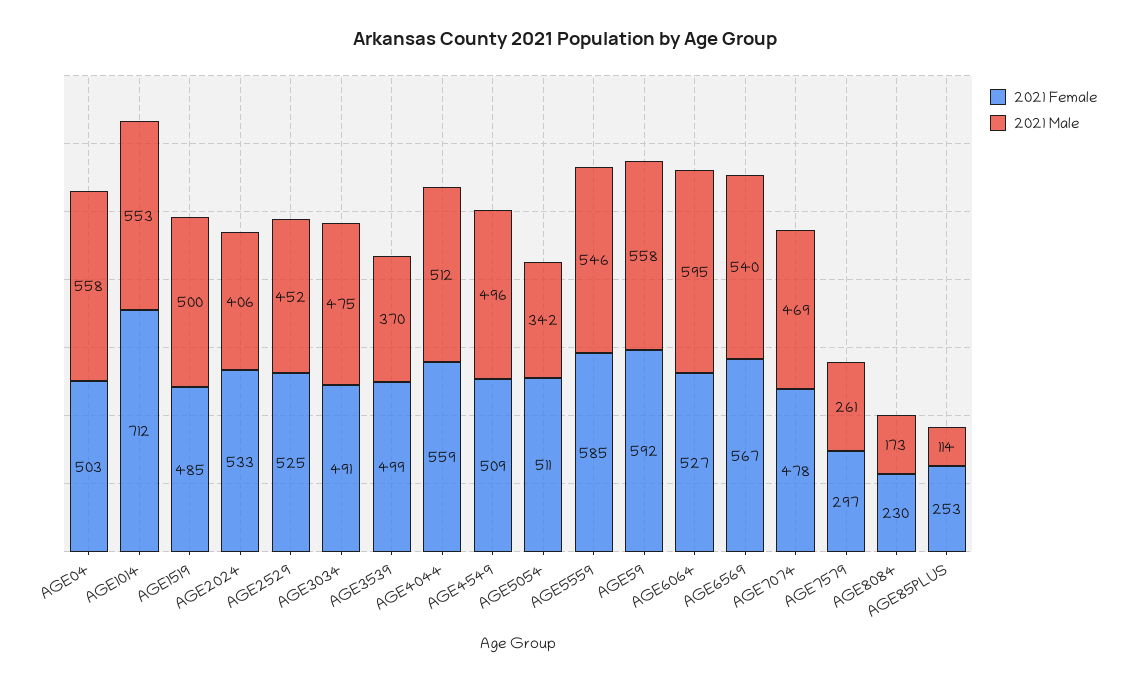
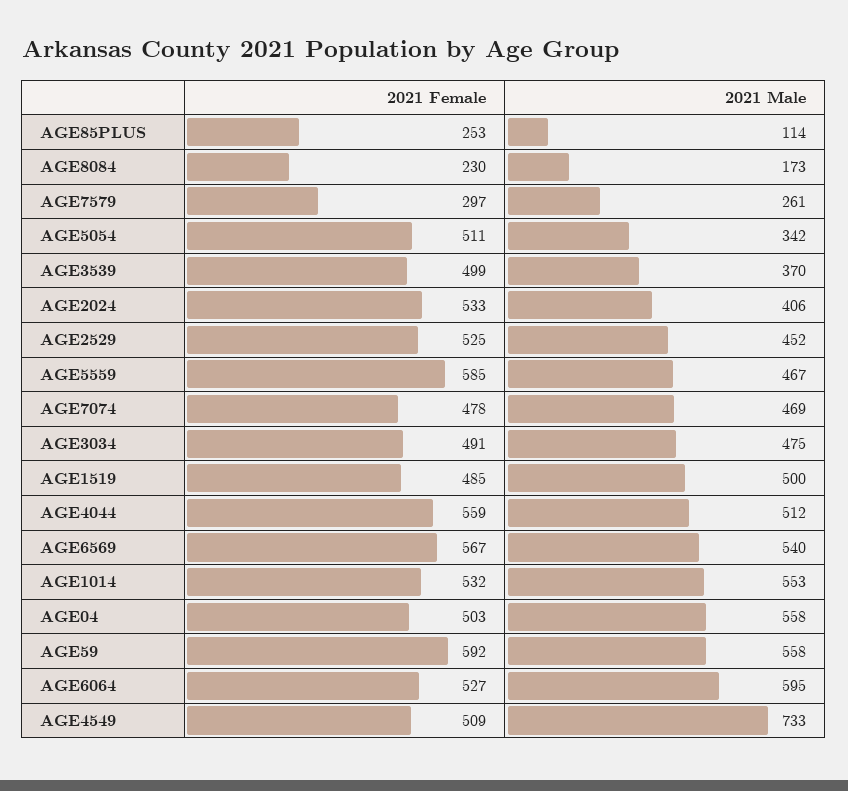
2021 Female, AGE1014: 712 -> 532
2021 Male, AGE4549: 496 -> 733
2021 Male, AGE5559: 546 -> 467

